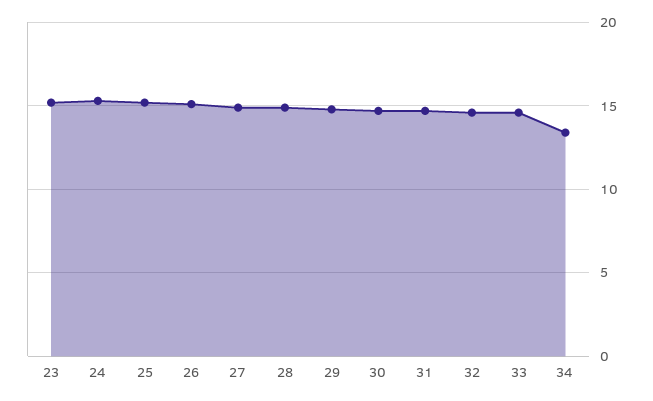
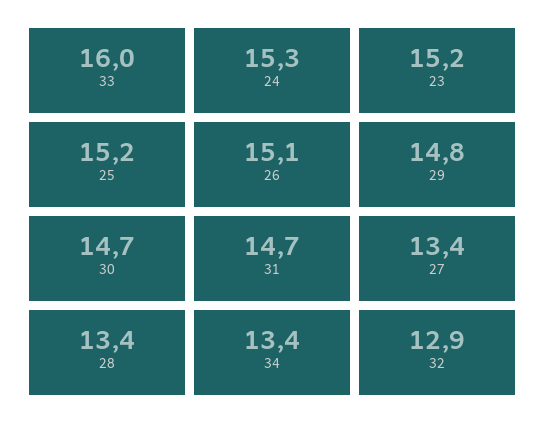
27: 15 -> 13.4
28: 15 -> 13.4
32: 14.5 -> 12.9
33: 14.5 -> 16

